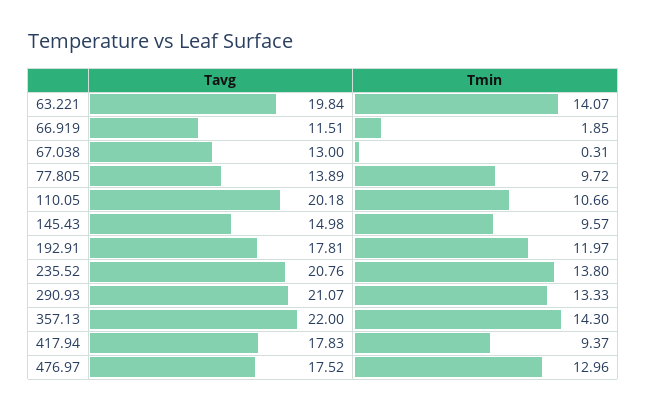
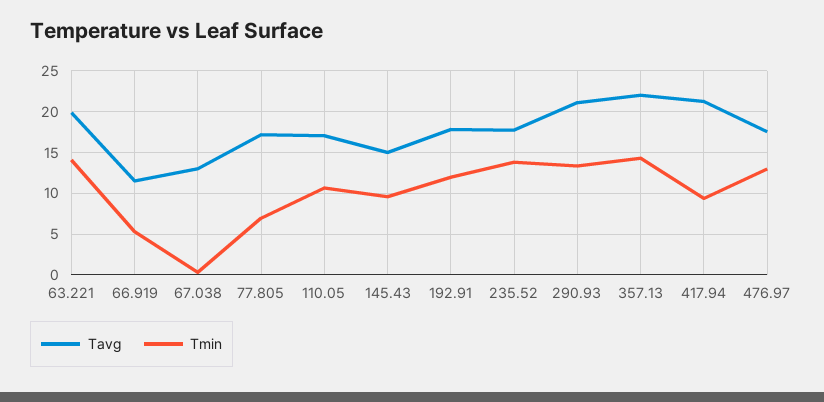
Tmin, 66.919: 1.85 -> 5
Tavg, 77.805: 13.89 -> 17
Tmin, 77.805: 9.72 -> 7
Tavg, 110.05: 20.18 -> 17
Tavg, 235.52: 20.76 -> 18
Tavg, 417.94: 17.83 -> 21

